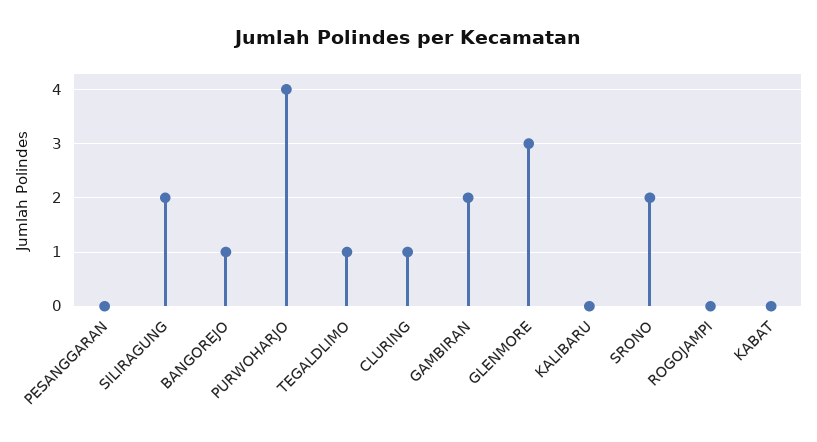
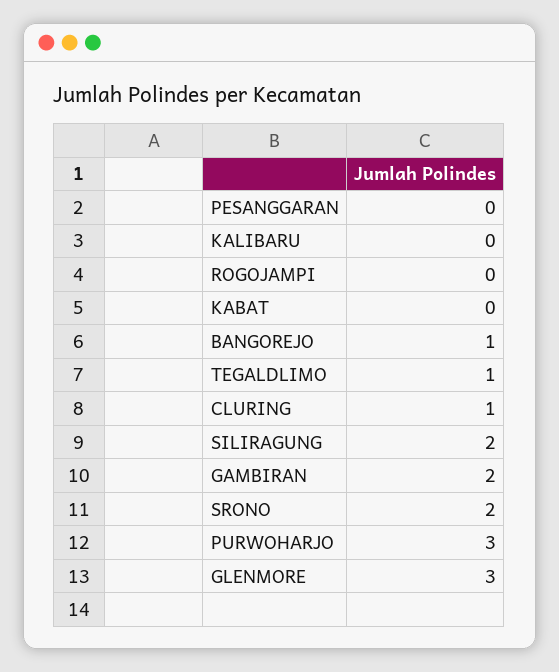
PURWOHARJO: 4 -> 3

